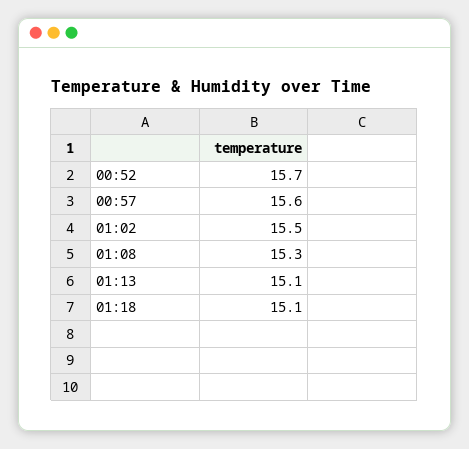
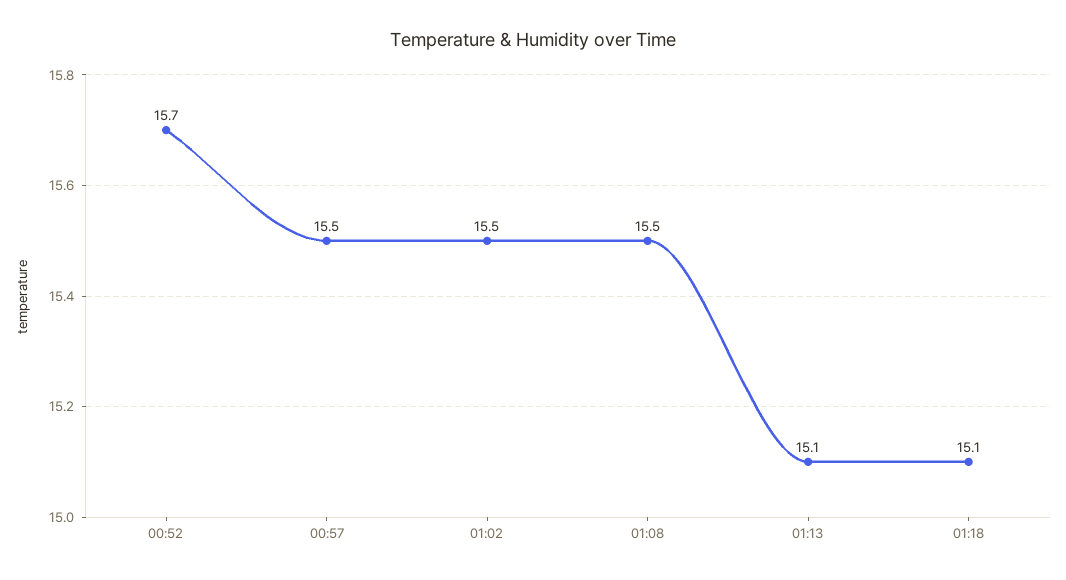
00:57: 15.6 -> 15.5
01:08: 15.3 -> 15.5

